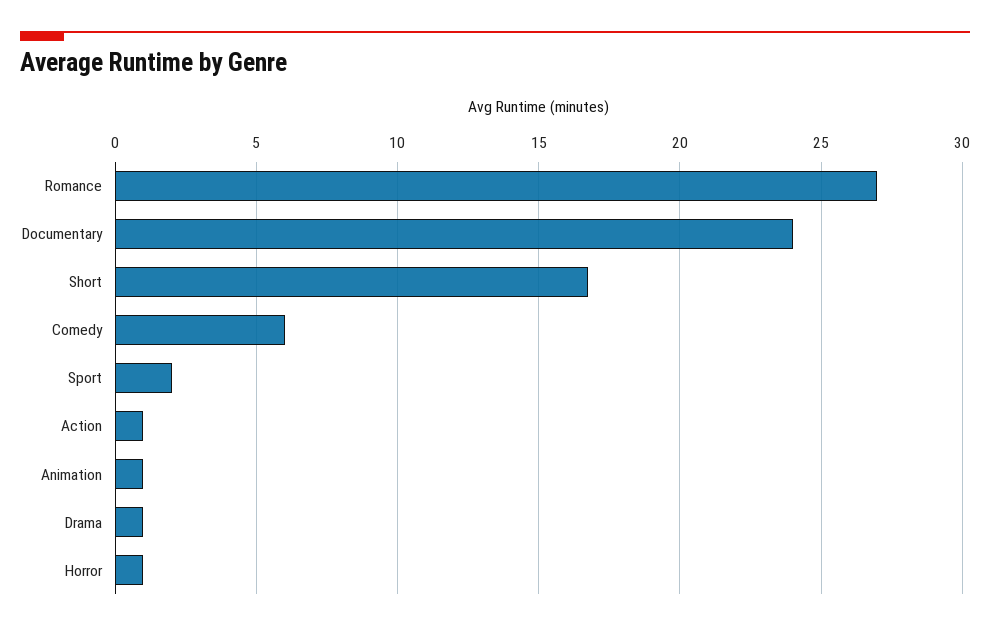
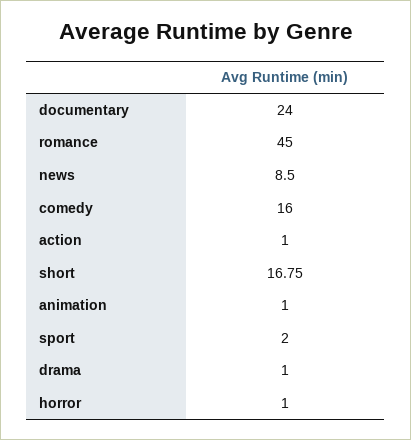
Romance: 27 -> 45
Comedy: 6 -> 16
news: none -> 8.5

